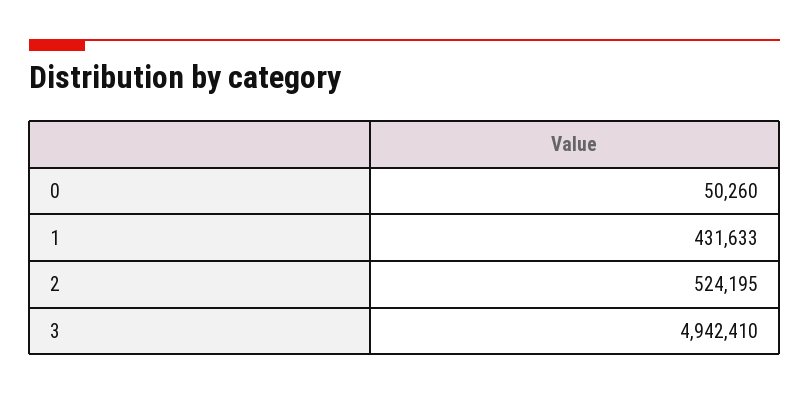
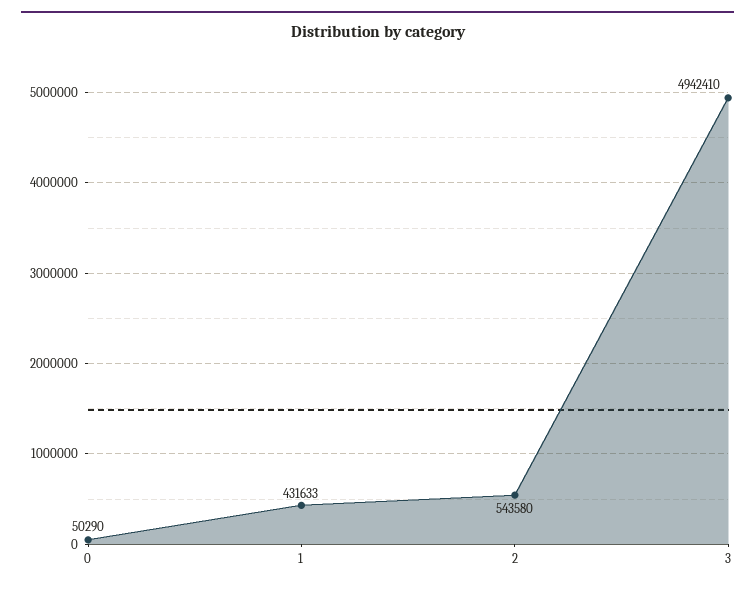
0: 50260 -> 50290
2: 524195 -> 543580

